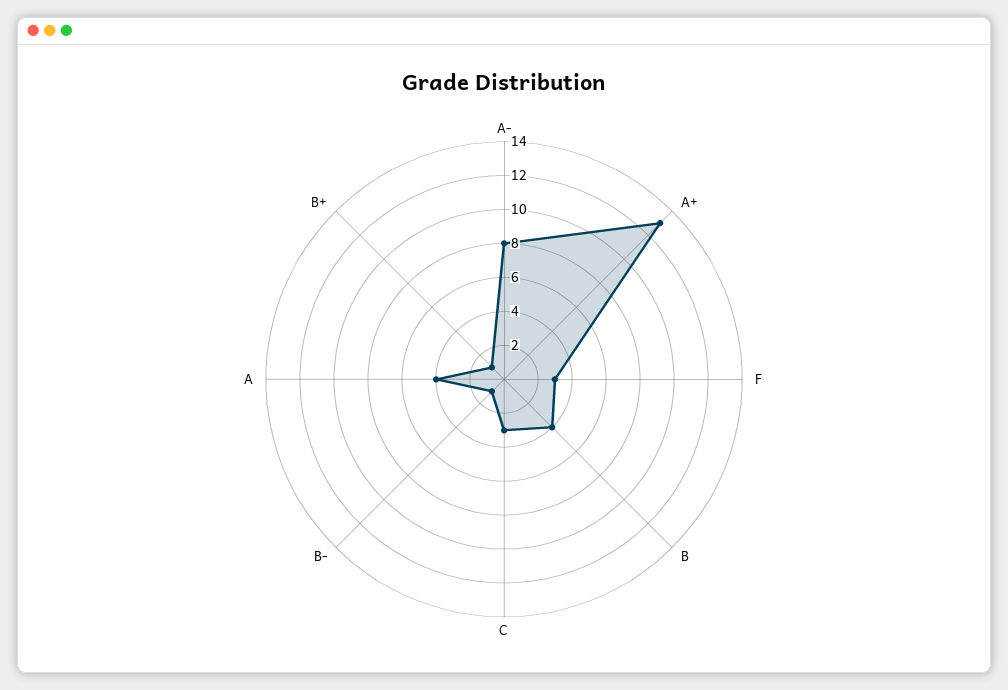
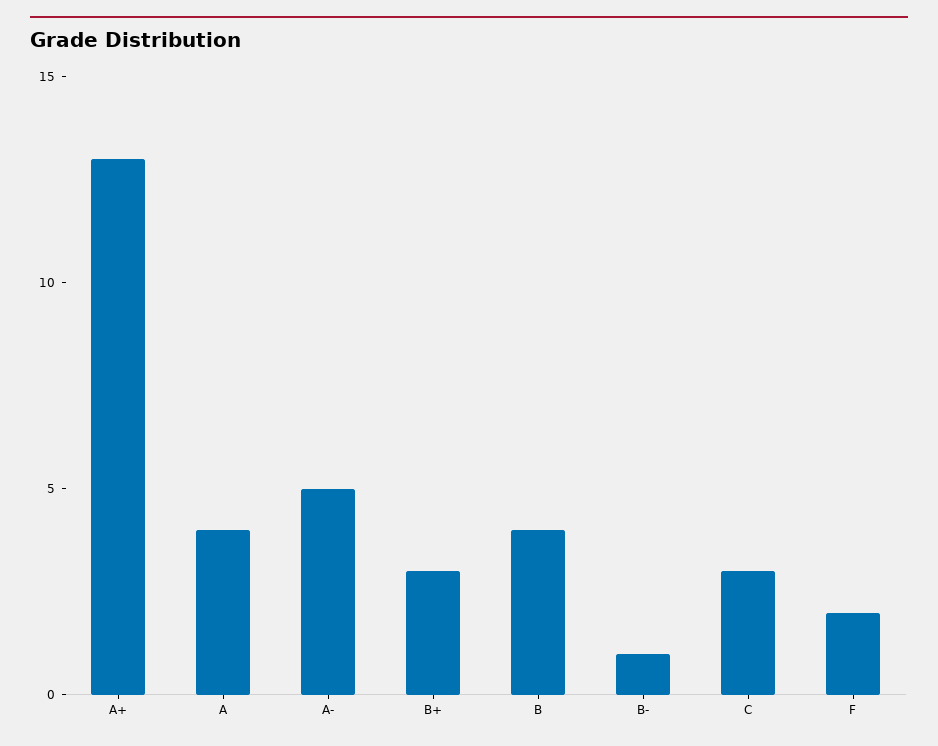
A-: 8 -> 5
F: 3 -> 2
B+: 1 -> 3

